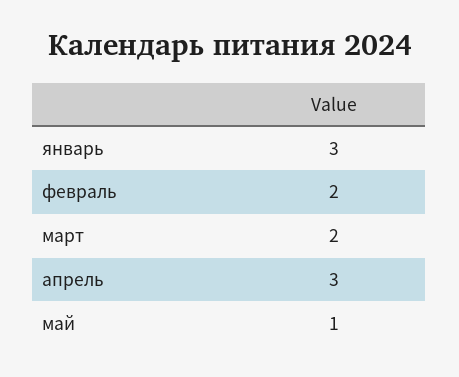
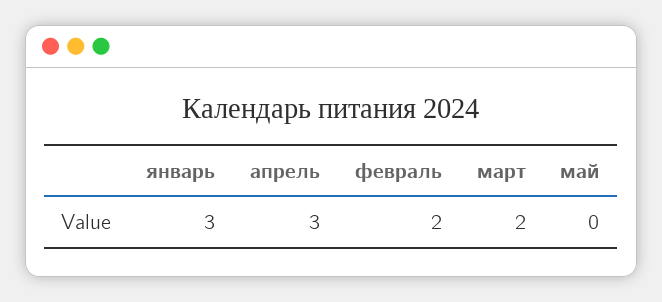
май: 1 -> 0

